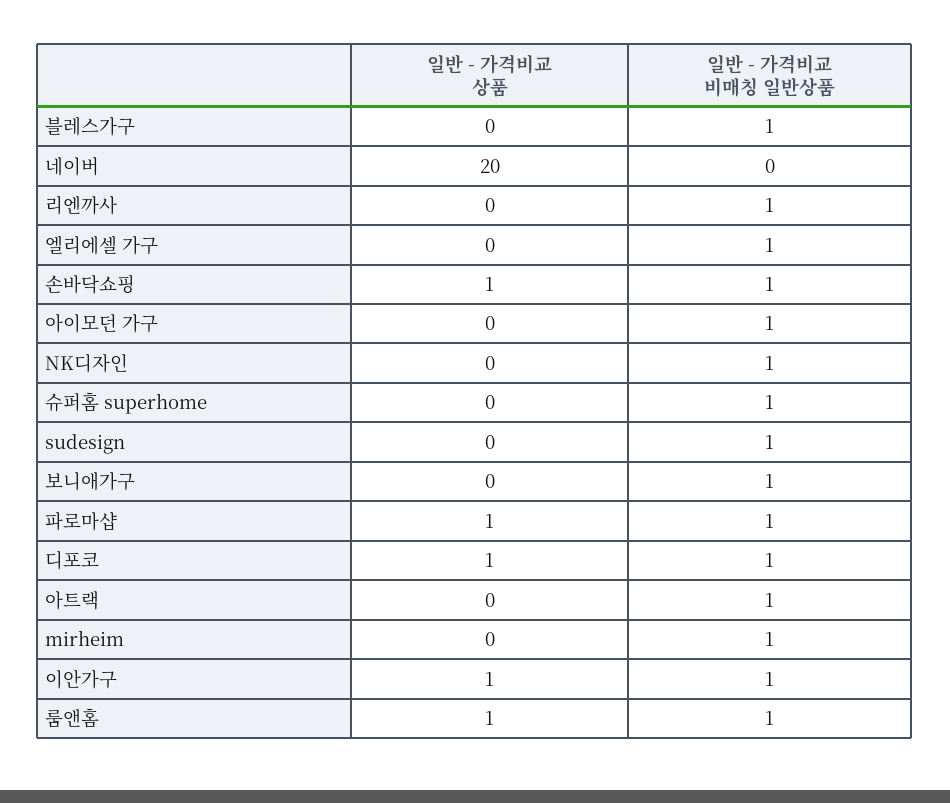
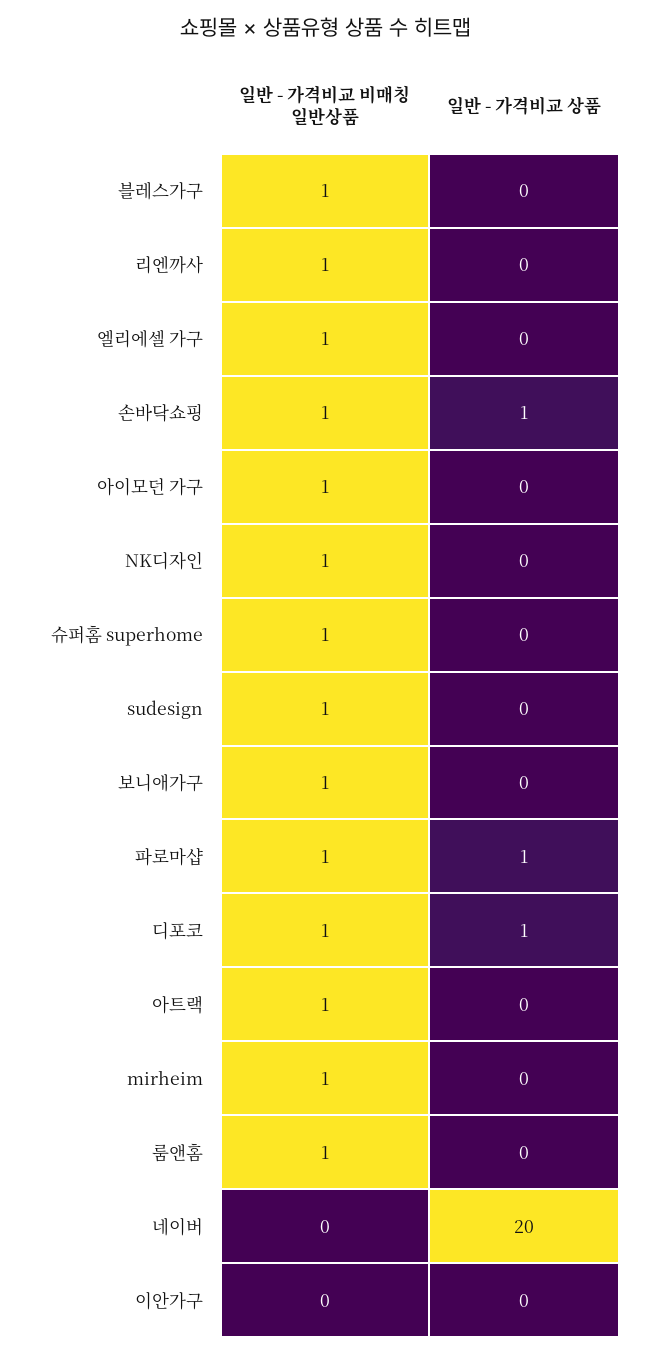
일반 - 가격비교 상품, 이안가구: 1 -> 0
일반 - 가격비교 비매칭 일반상품, 이안가구: 1 -> 0
일반 - 가격비교 상품, 룸앤홈: 1 -> 0

